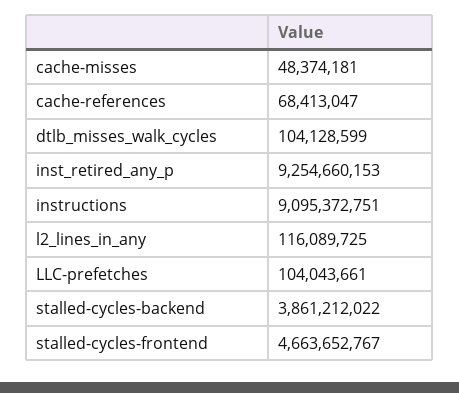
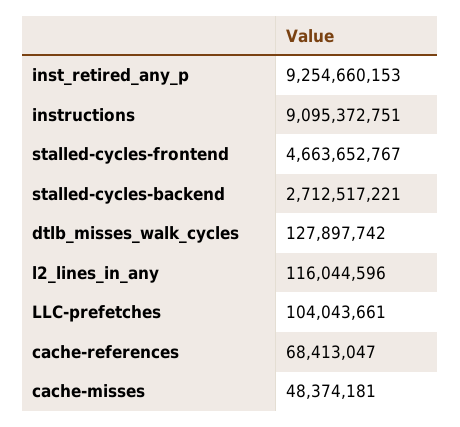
dtlb_misses_walk_cycles: 104128599 -> 127897742
l2_lines_in_any: 116089725 -> 116044596
stalled-cycles-backend: 3861212022 -> 2712517221

